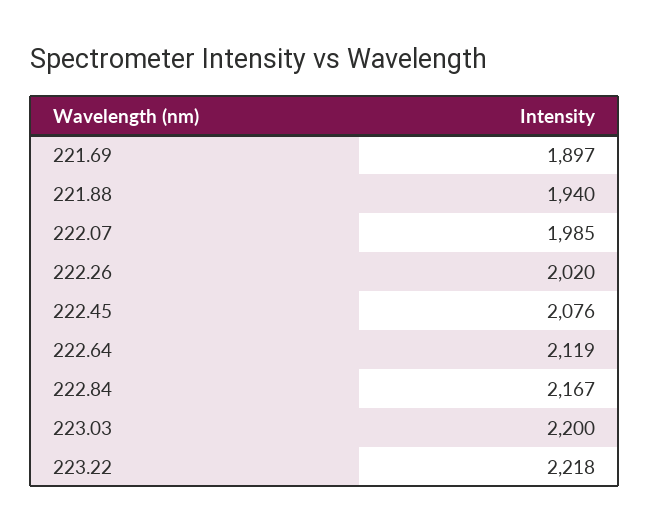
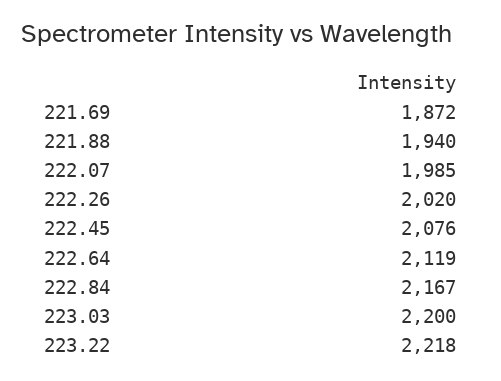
221.69: 1897 -> 1872

